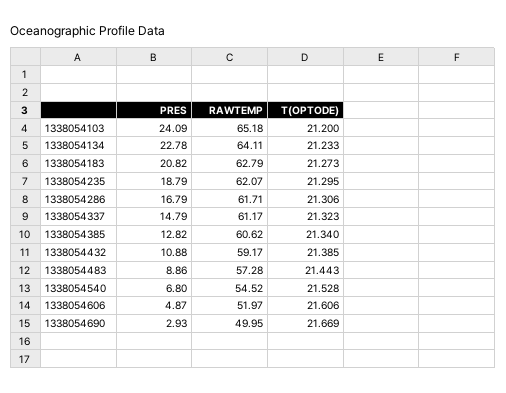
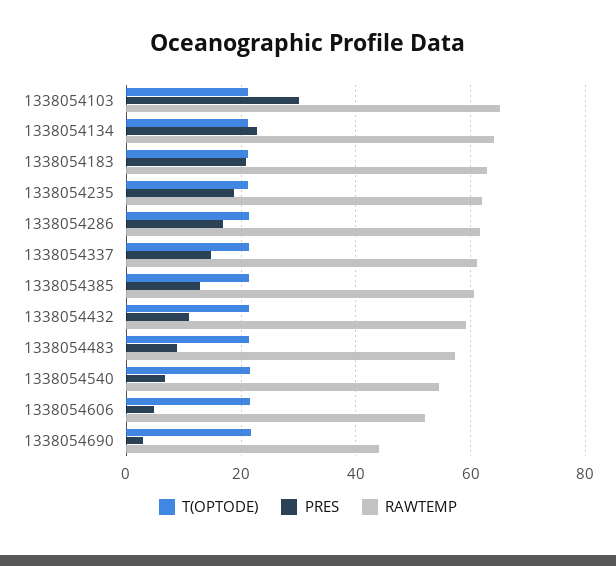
PRES, 1338054103: 24.09 -> 30
RAWTEMP, 1338054690: 49.95 -> 44

